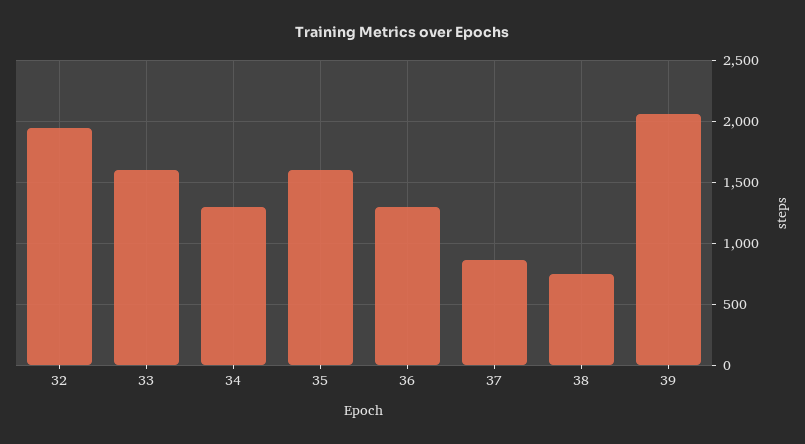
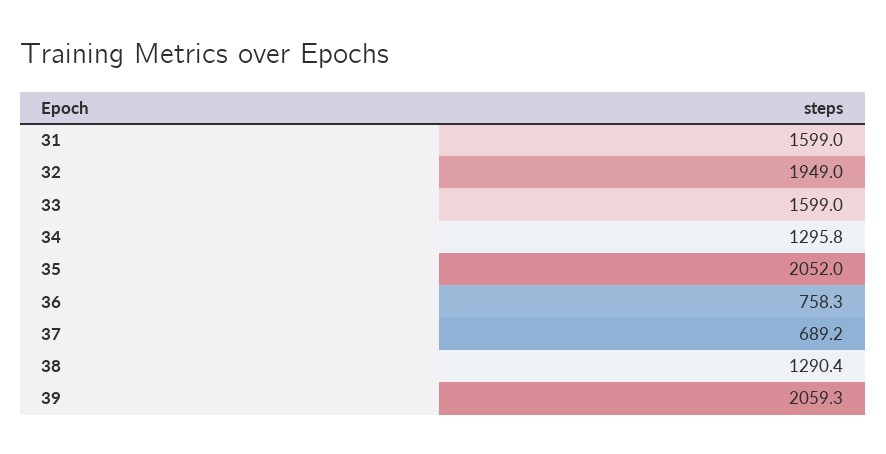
35: 1600 -> 2052
36: 1300 -> 758.3
37: 850 -> 689.2
38: 750 -> 1290.4
31: none -> 1599

